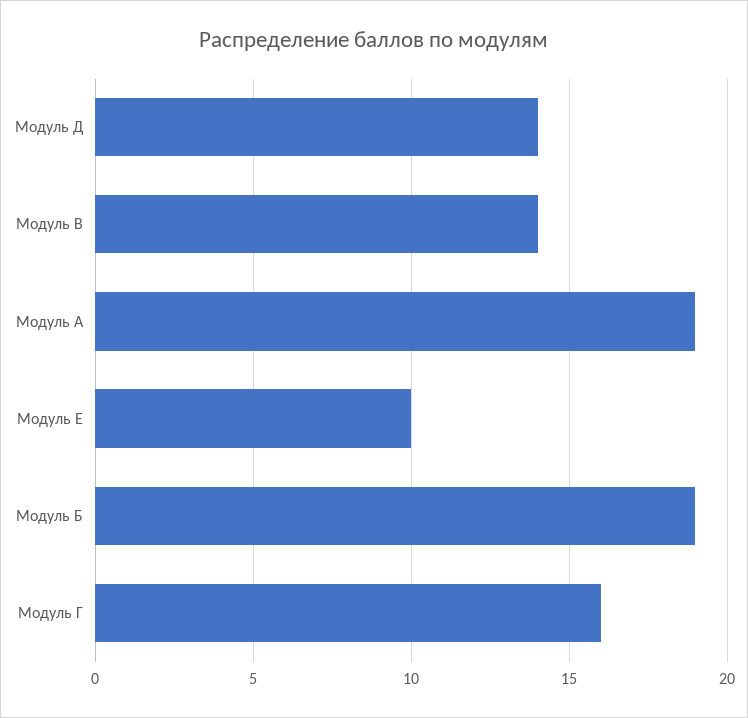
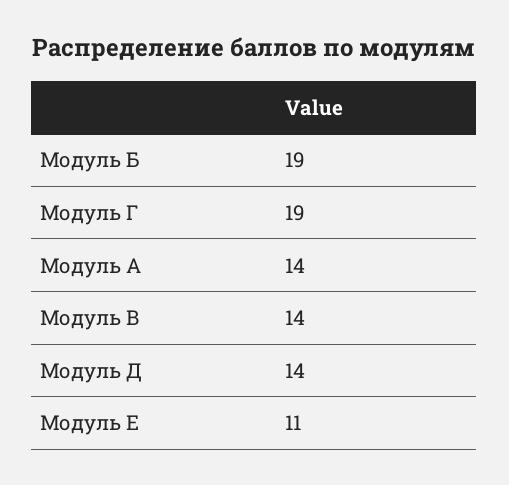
Модуль А: 19 -> 14
Модуль Е: 10 -> 11
Модуль Г: 16 -> 19

